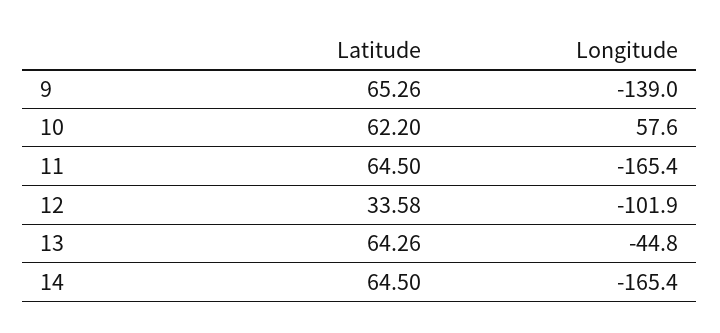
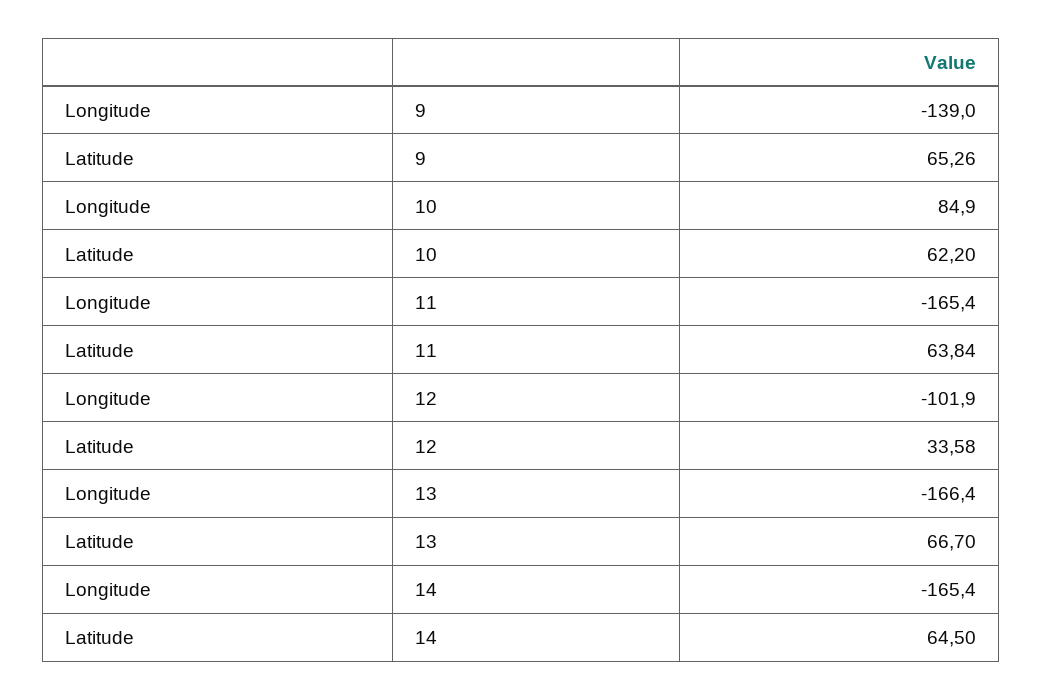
Longitude, 10: 57.6 -> 84.9
Latitude, 11: 64.5 -> 63.84
Latitude, 13: 64.26 -> 66.7
Longitude, 13: -44.8 -> -166.4

